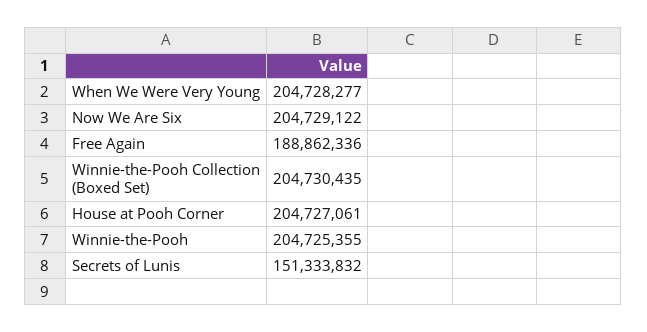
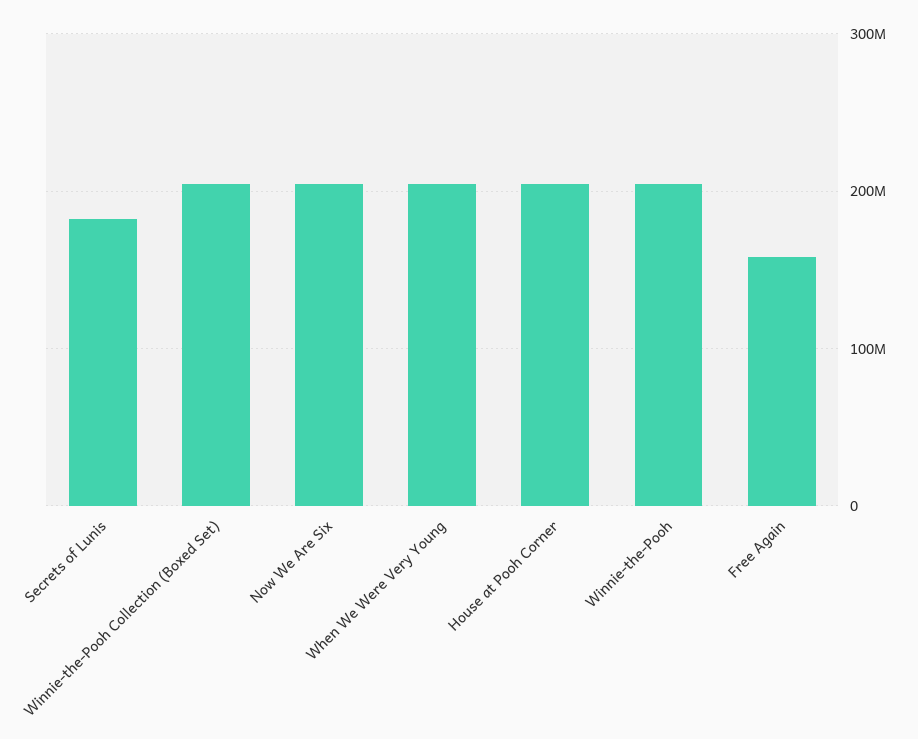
Free Again: 188862336 -> 160000000
Secrets of Lunis: 151333832 -> 180000000

